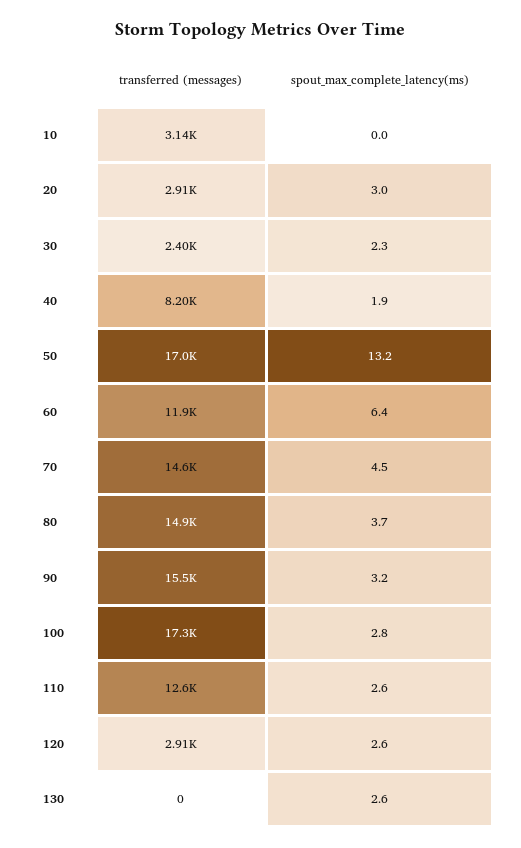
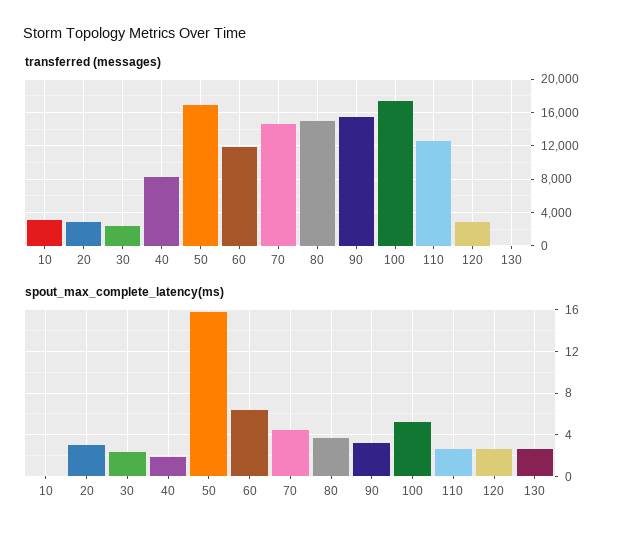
spout_max_complete_latency(ms), 50: 13.2 -> 16
spout_max_complete_latency(ms), 100: 2.8 -> 5

